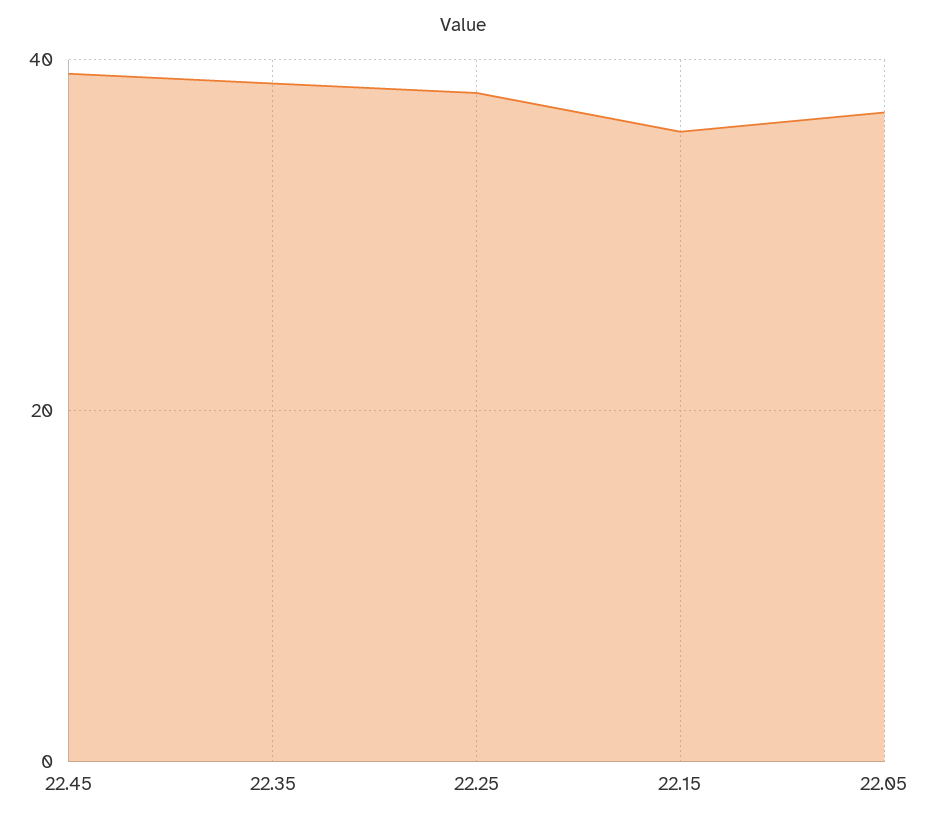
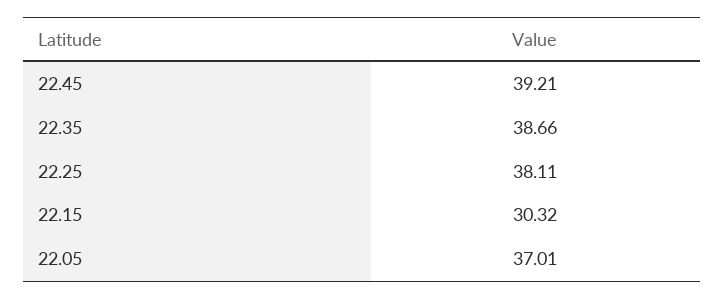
22.15: 36 -> 30.32

